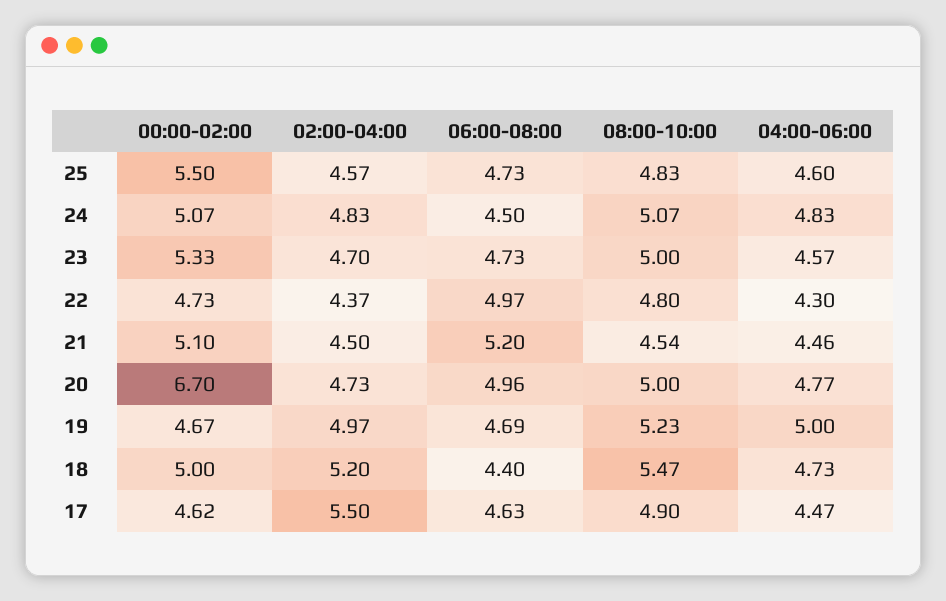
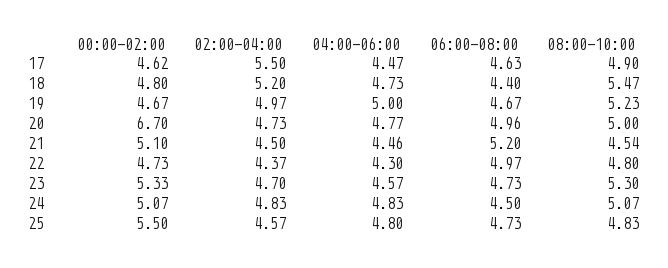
04:00-06:00, 25: 4.6 -> 4.8
08:00-10:00, 23: 5 -> 5.3
06:00-08:00, 19: 4.69 -> 4.67
00:00-02:00, 18: 5 -> 4.8

